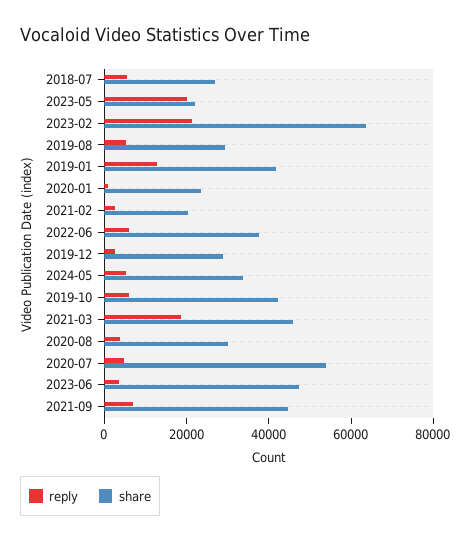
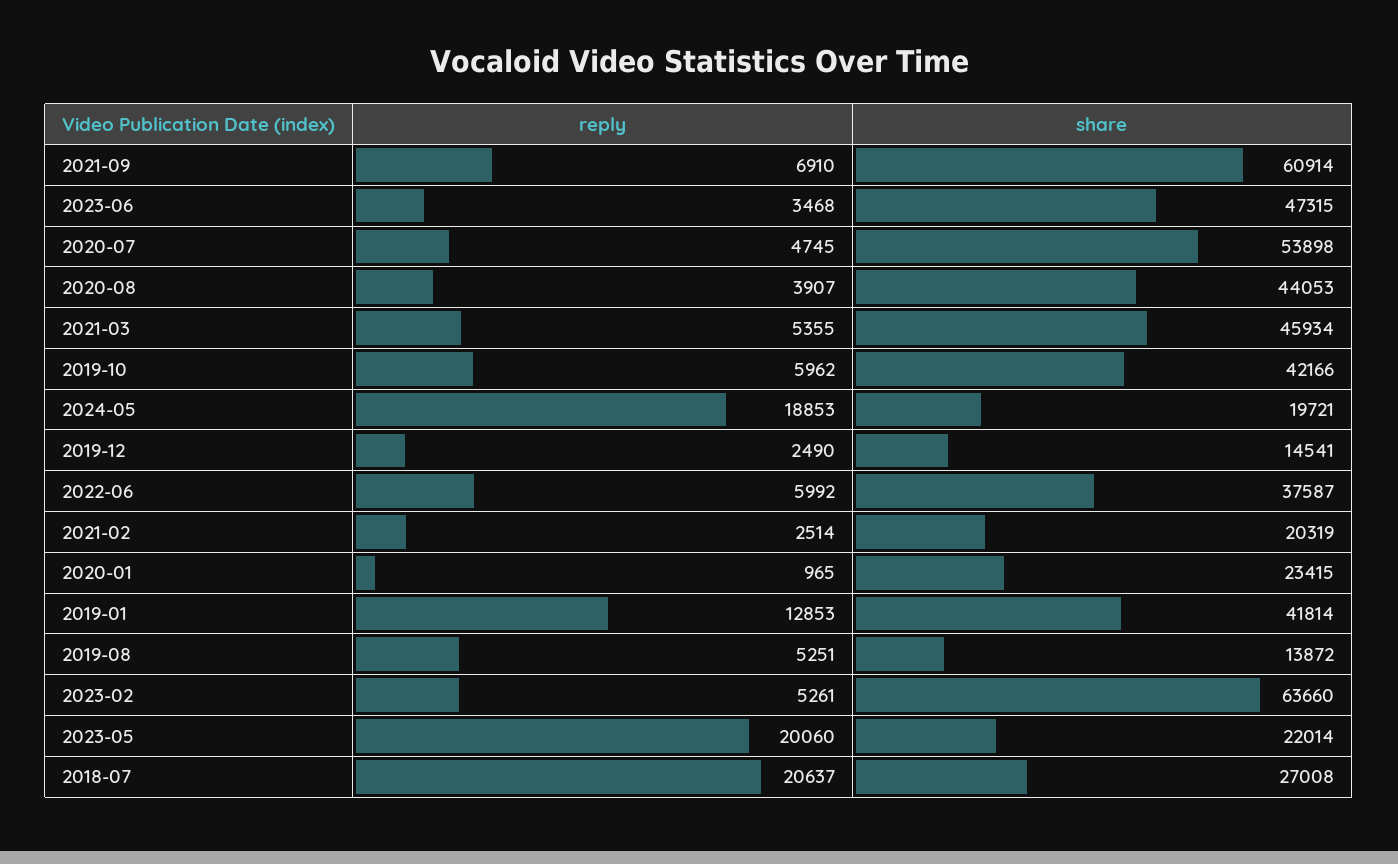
reply, 2018-07: 5000 -> 20637
reply, 2023-02: 20000 -> 5261
share, 2019-08: 30000 -> 13872
share, 2019-12: 30000 -> 14541
reply, 2024-05: 5000 -> 18853
share, 2024-05: 35000 -> 19721
reply, 2021-03: 20000 -> 5355
share, 2020-08: 30000 -> 44053
share, 2021-09: 45000 -> 60914

